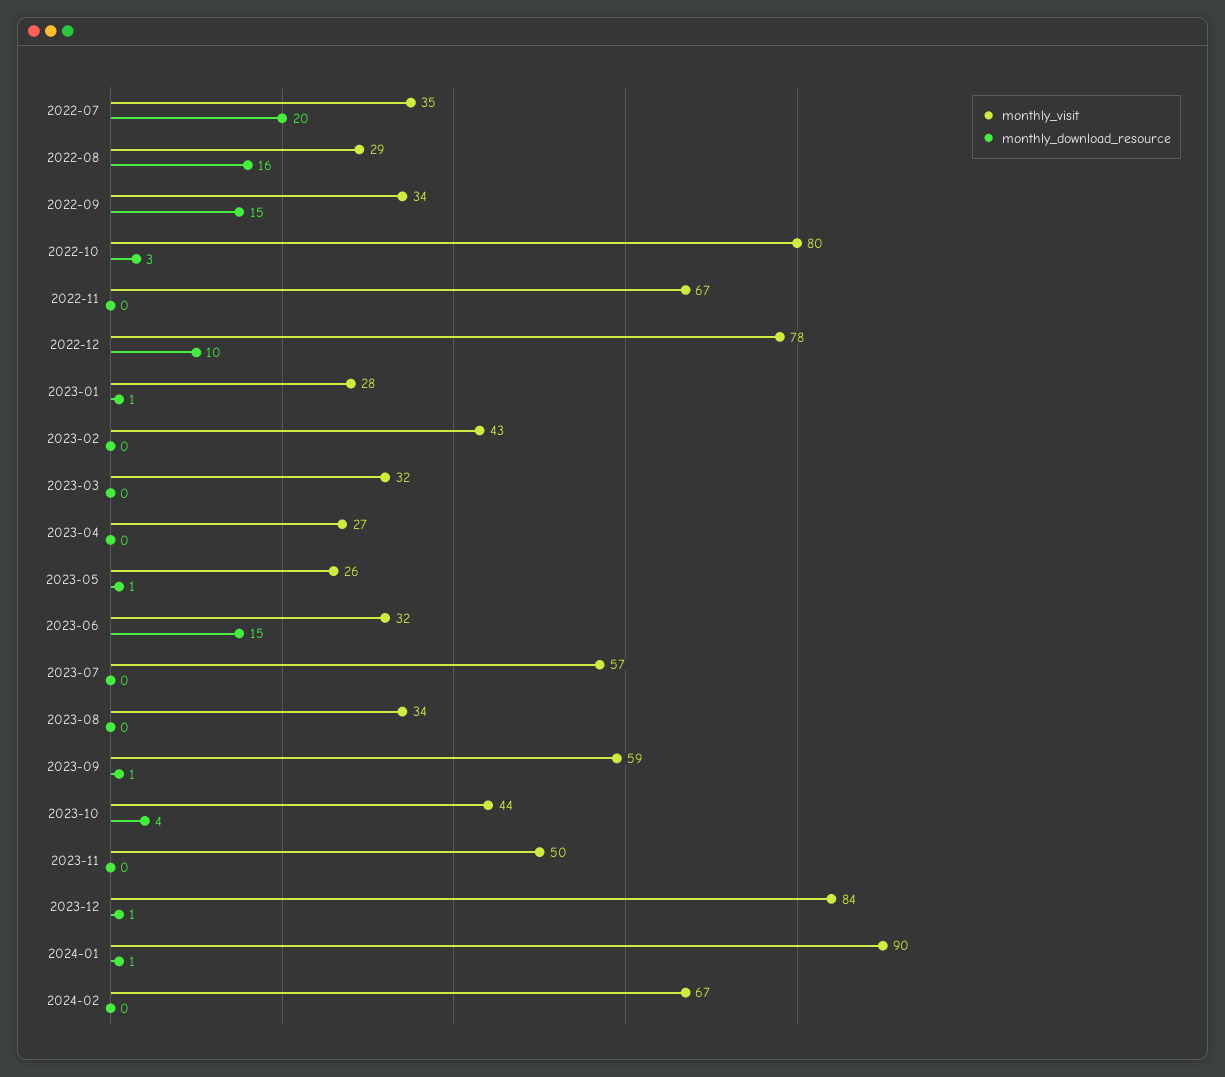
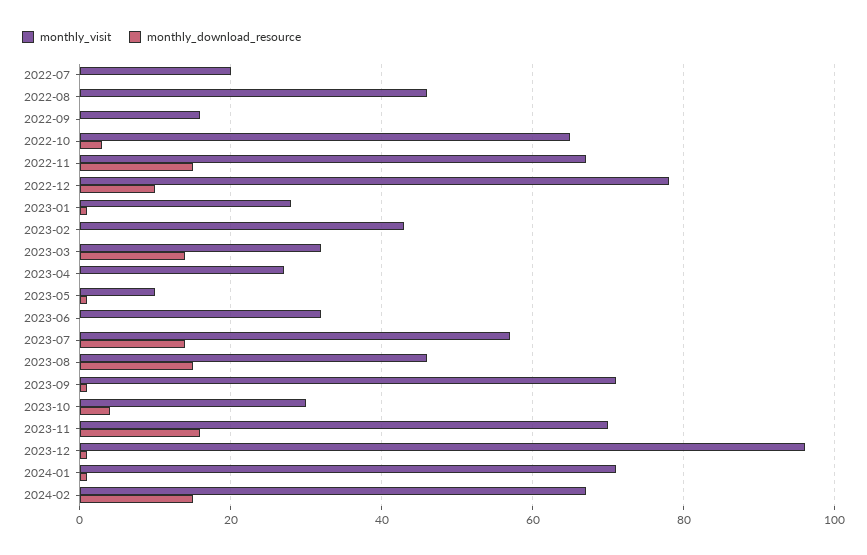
monthly_visit, 2022-07: 35 -> 20
monthly_download_resource, 2022-07: 20 -> 0
monthly_visit, 2022-08: 29 -> 45
monthly_download_resource, 2022-08: 16 -> 0
monthly_visit, 2022-09: 34 -> 15
monthly_download_resource, 2022-09: 15 -> 0
monthly_visit, 2022-10: 80 -> 65
monthly_download_resource, 2022-11: 0 -> 15
monthly_download_resource, 2023-03: 0 -> 15
monthly_visit, 2023-05: 26 -> 10
monthly_download_resource, 2023-06: 15 -> 0
monthly_download_resource, 2023-07: 0 -> 15
monthly_visit, 2023-08: 34 -> 45
monthly_download_resource, 2023-08: 0 -> 15
monthly_visit, 2023-09: 59 -> 70
monthly_visit, 2023-10: 44 -> 30
monthly_visit, 2023-11: 50 -> 70
monthly_download_resource, 2023-11: 0 -> 15
monthly_visit, 2023-12: 84 -> 95
monthly_visit, 2024-01: 90 -> 70
monthly_download_resource, 2024-02: 0 -> 15

